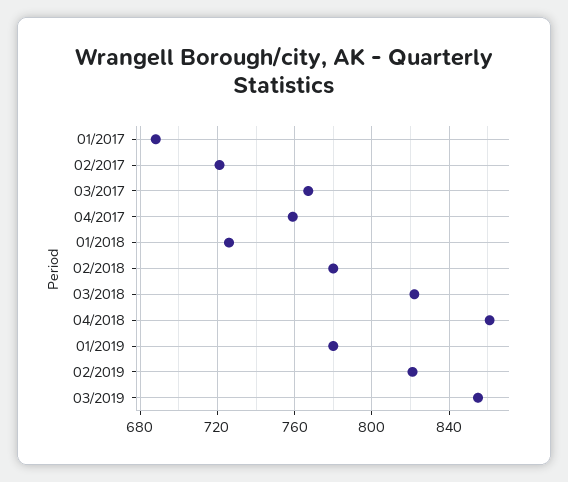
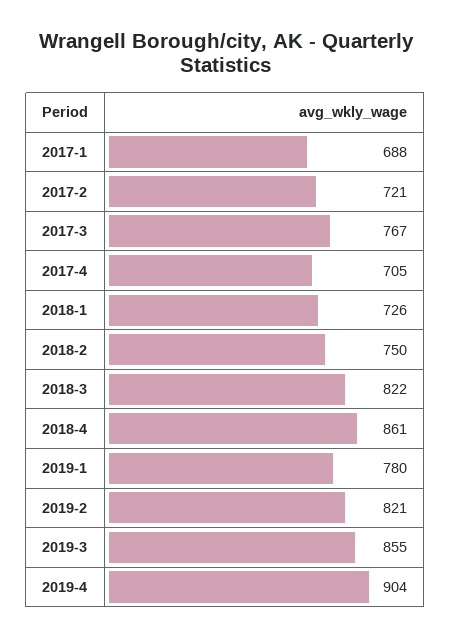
04/2017: 760 -> 705
02/2018: 780 -> 750
2019-4: none -> 904

